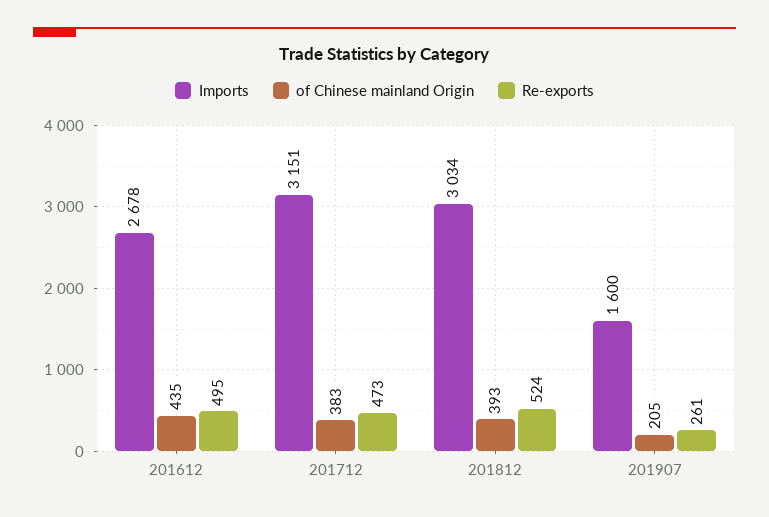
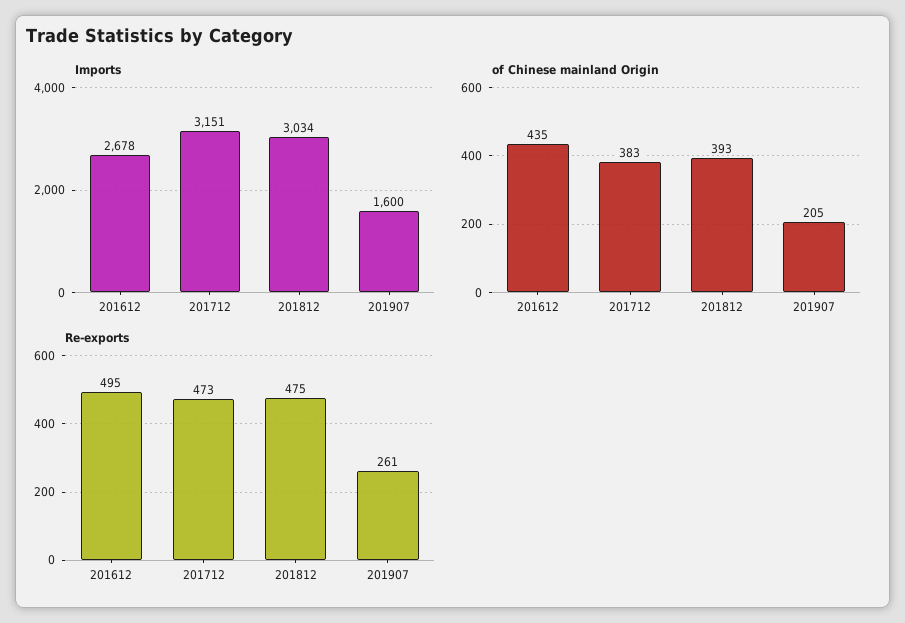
Re-exports, 201812: 524 -> 475

